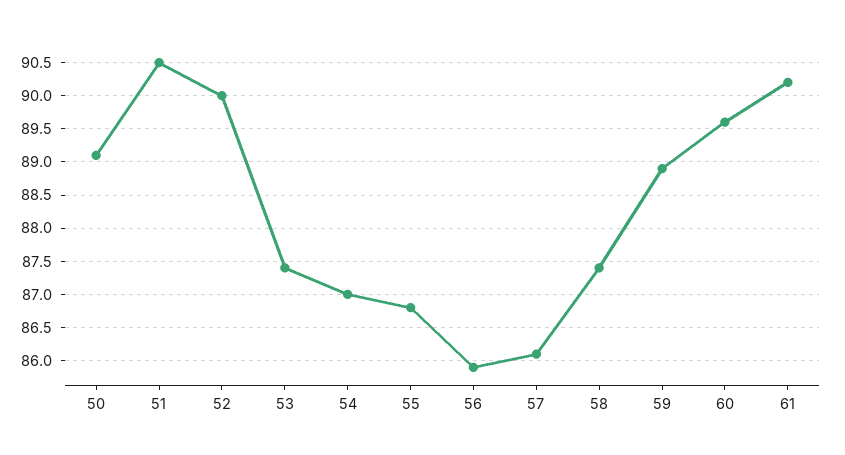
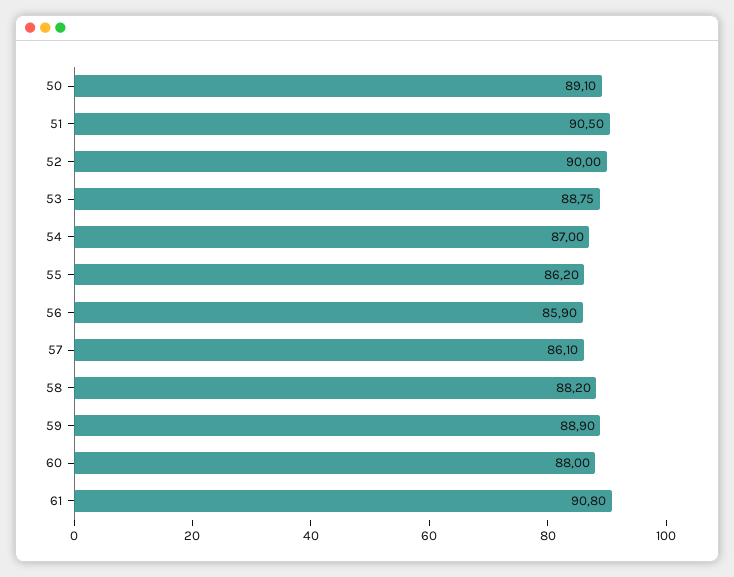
53: 87.4 -> 88.75
55: 86.8 -> 86.2
58: 87.4 -> 88.2
60: 89.6 -> 88
61: 90.2 -> 90.8

